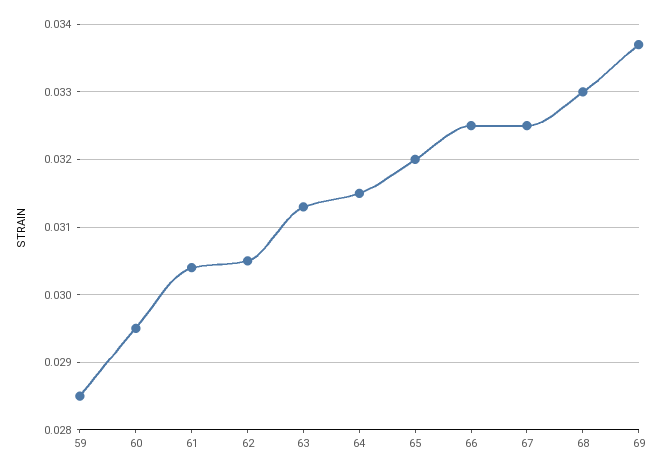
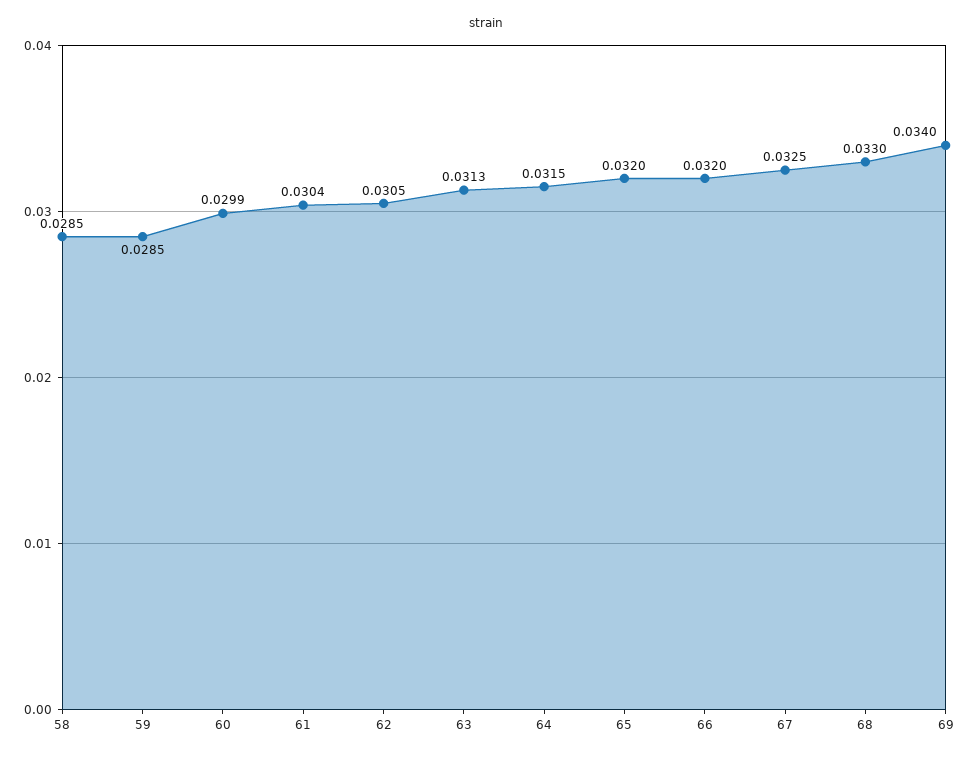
60: 0.0295 -> 0.0299
66: 0.0325 -> 0.032
69: 0.0337 -> 0.034
58: none -> 0.0285

